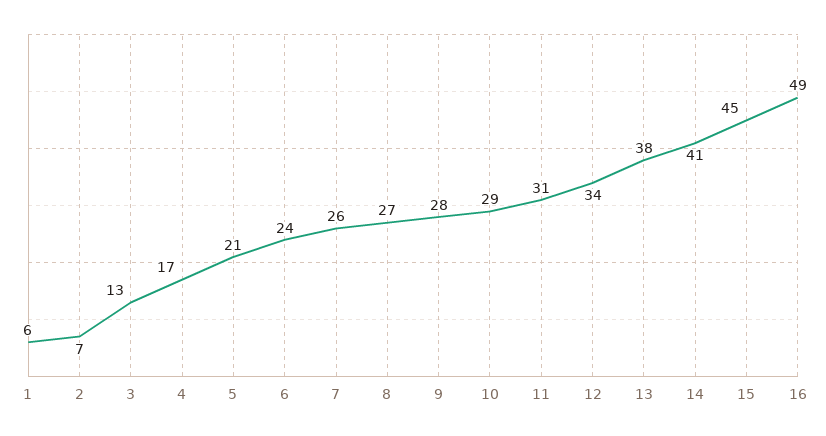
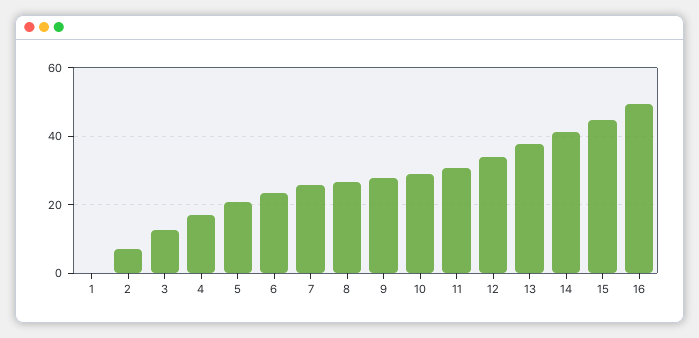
1: 6 -> 0

